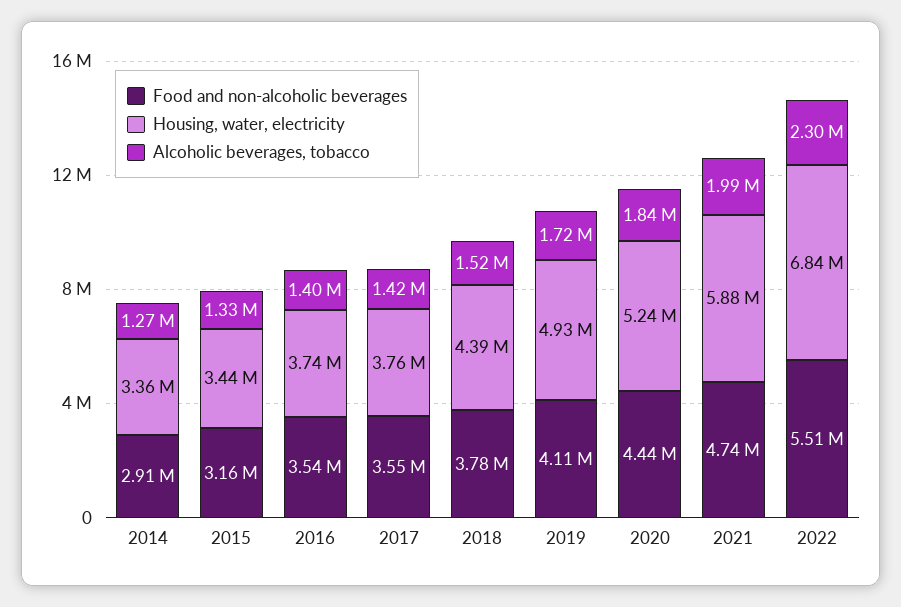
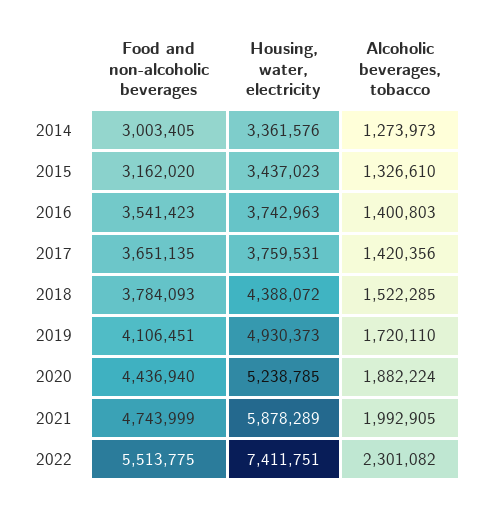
Food and non-alcoholic beverages, 2014: 2910000 -> 3003405
Food and non-alcoholic beverages, 2017: 3550000 -> 3651135
Alcoholic beverages, tobacco, 2020: 1840000 -> 1882224
Housing, water, electricity, 2022: 6840000 -> 7411751

